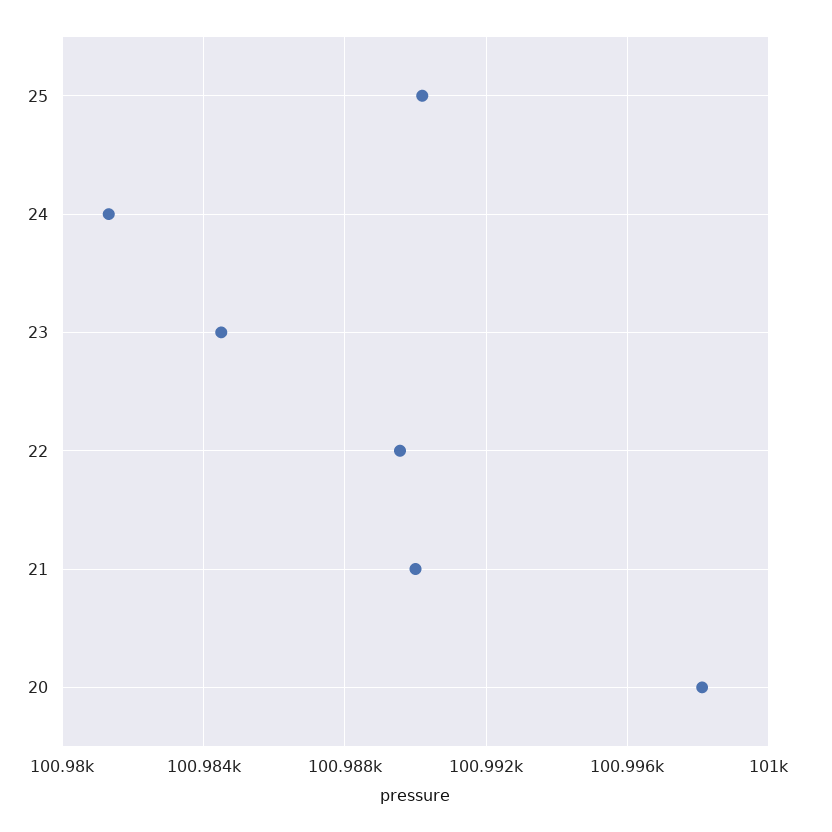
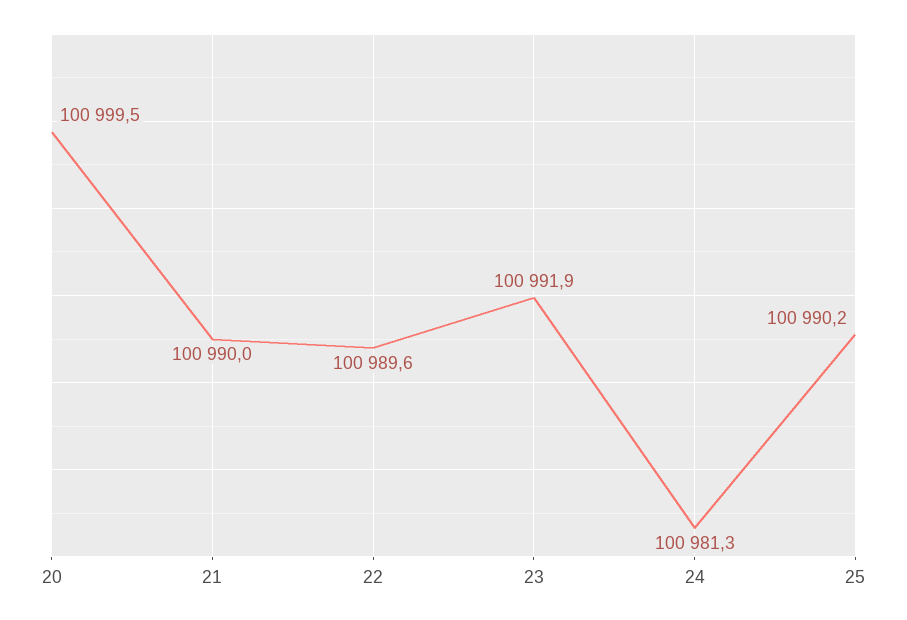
23: 100984.5 -> 100991.9
20: 100998 -> 100999.5

